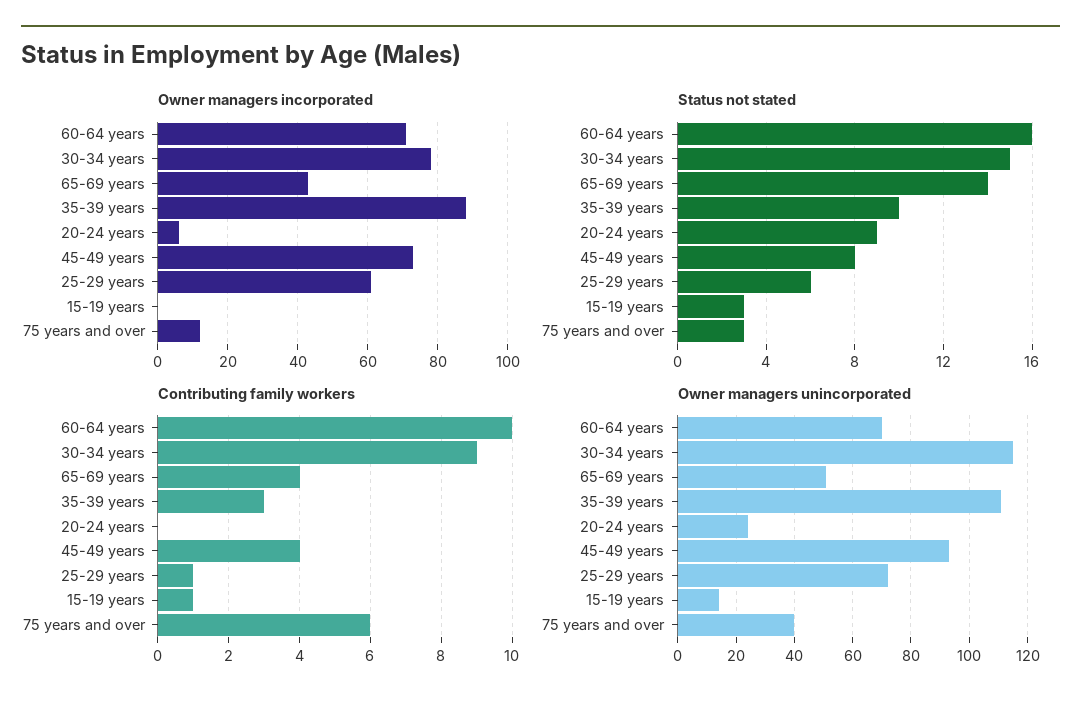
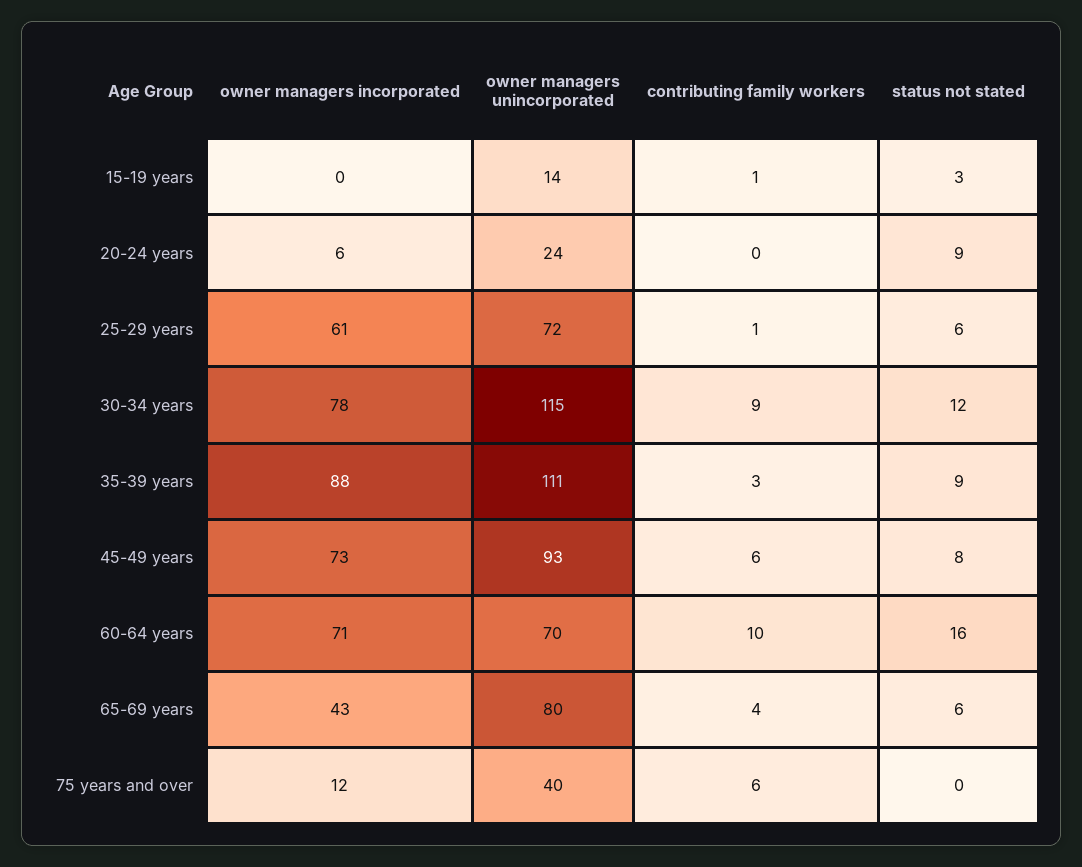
Status not stated, 30-34 years: 15 -> 12
Status not stated, 65-69 years: 14 -> 6
Status not stated, 35-39 years: 10 -> 9
Status not stated, 75 years and over: 3 -> 0
Contributing family workers, 45-49 years: 4 -> 6
Owner managers unincorporated, 65-69 years: 50 -> 80

